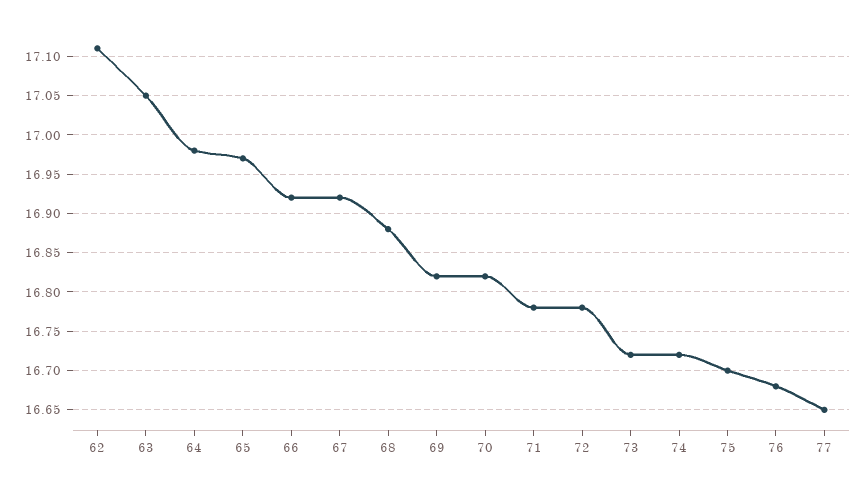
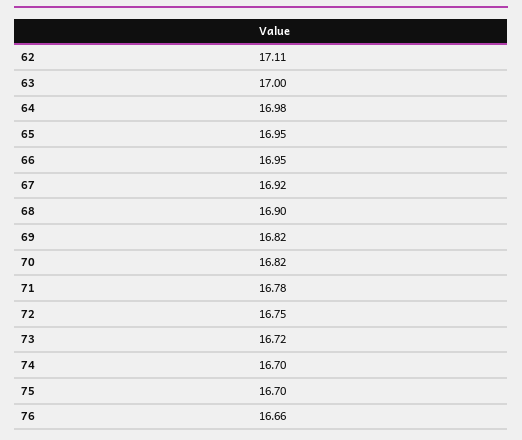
63: 17.05 -> 17
65: 16.97 -> 16.95
66: 16.92 -> 16.95
68: 16.88 -> 16.9
72: 16.78 -> 16.75
74: 16.72 -> 16.7
76: 16.68 -> 16.66
77: 16.65 -> none

